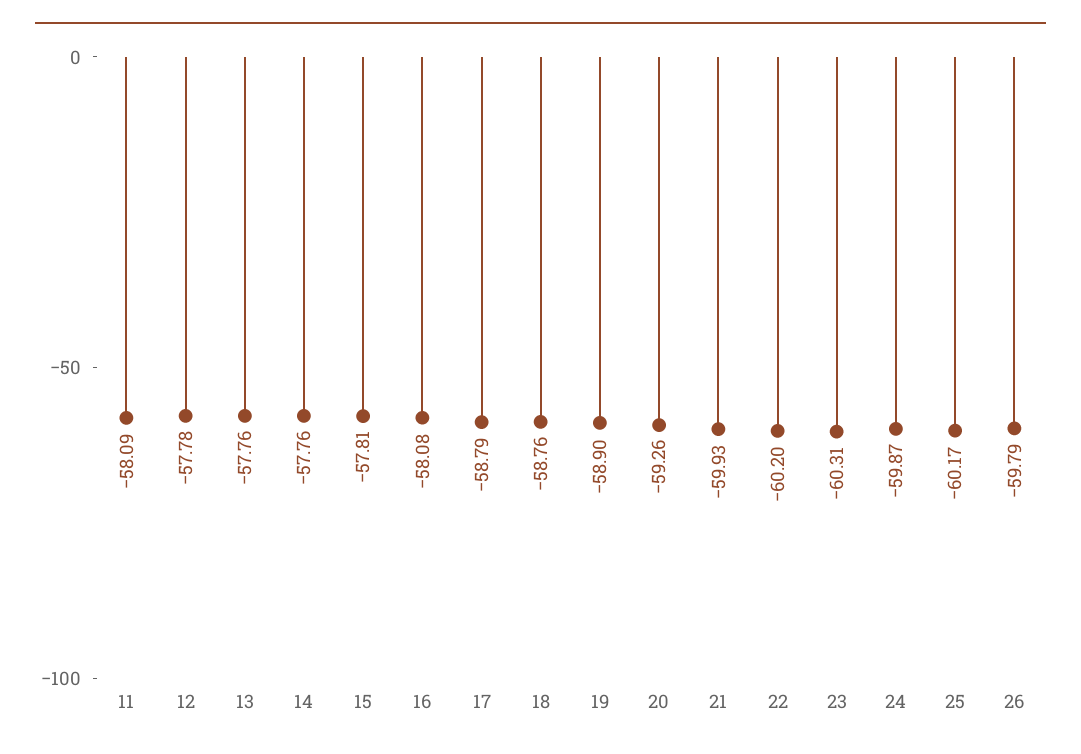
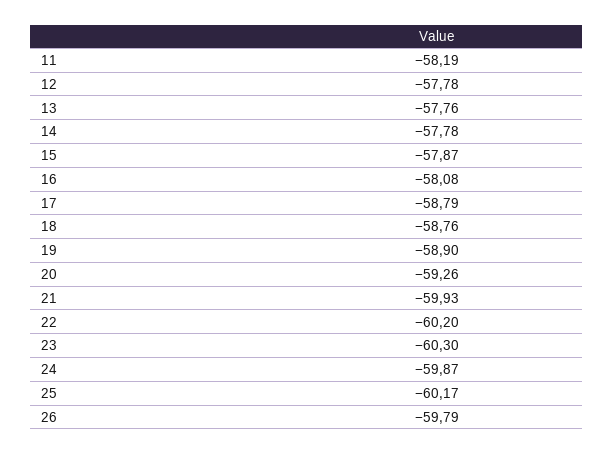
11: -58.09 -> -58.19
14: -57.76 -> -57.78
15: -57.81 -> -57.87
23: -60.31 -> -60.3

